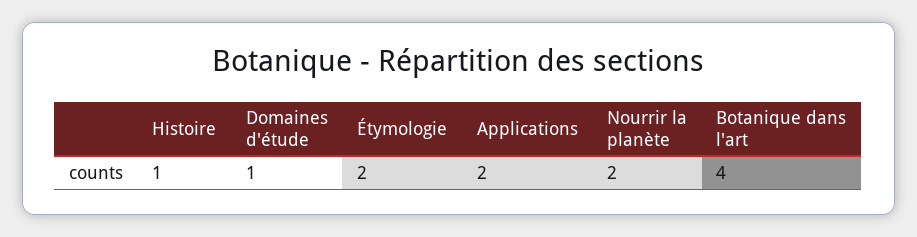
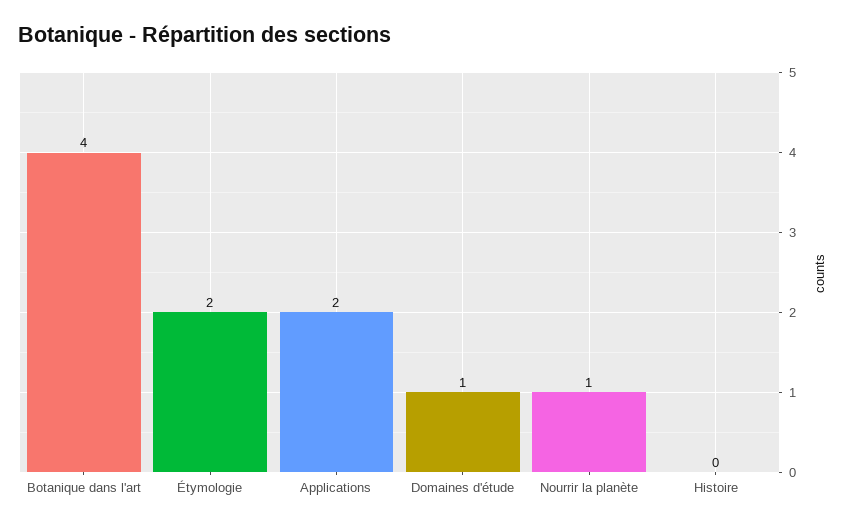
Histoire: 1 -> 0
Nourrir la planète: 2 -> 1

